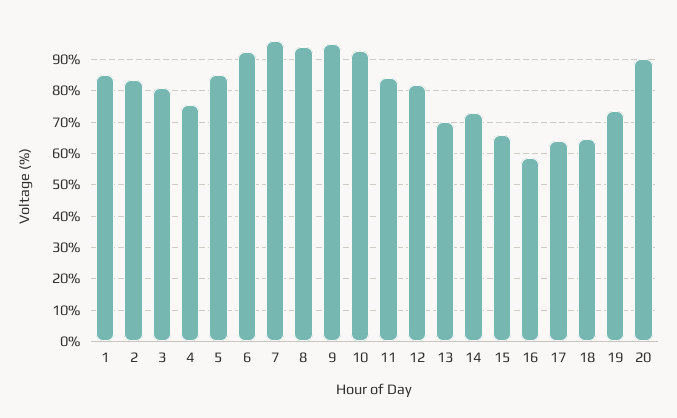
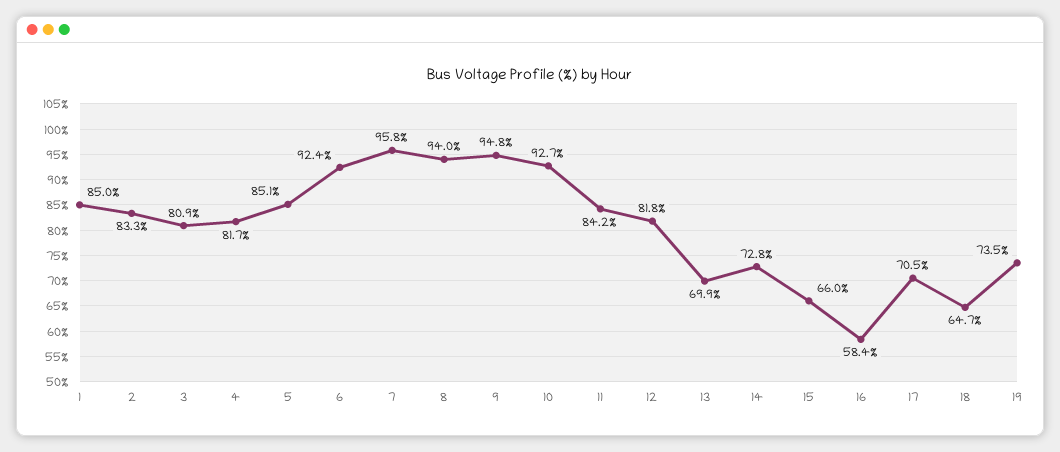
4: 76 -> 81.7
17: 64 -> 70.5
20: 90 -> none

